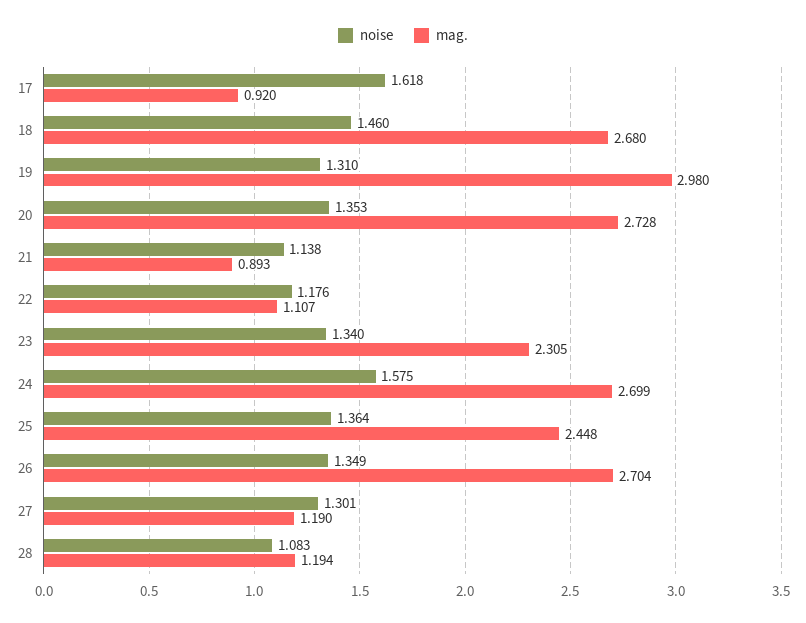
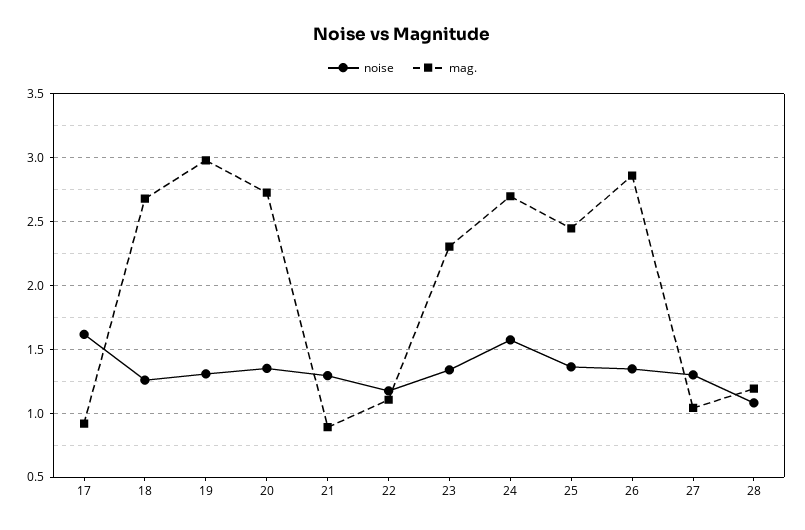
noise, 18: 1.46 -> 1.25
noise, 21: 1.138 -> 1.3
mag., 26: 2.704 -> 2.85
mag., 27: 1.19 -> 1.05

